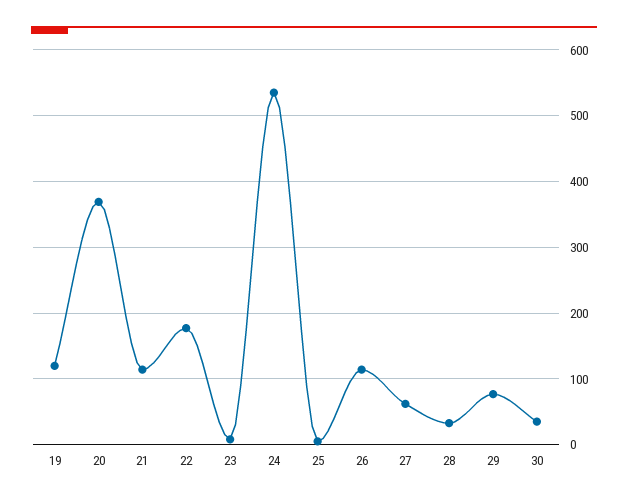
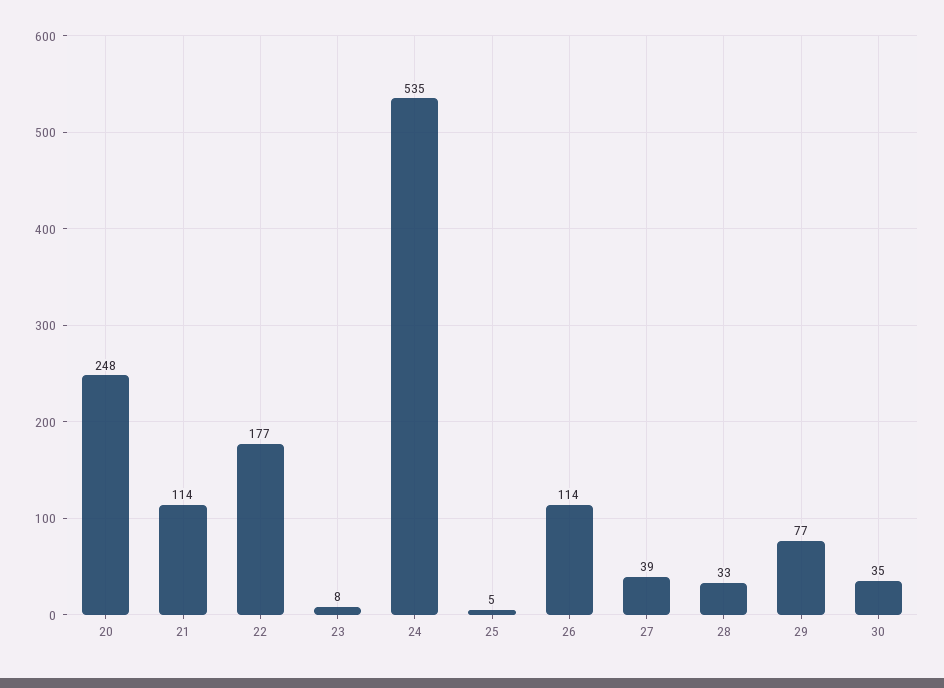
19: 120 -> none
20: 370 -> 248
27: 60 -> 39

